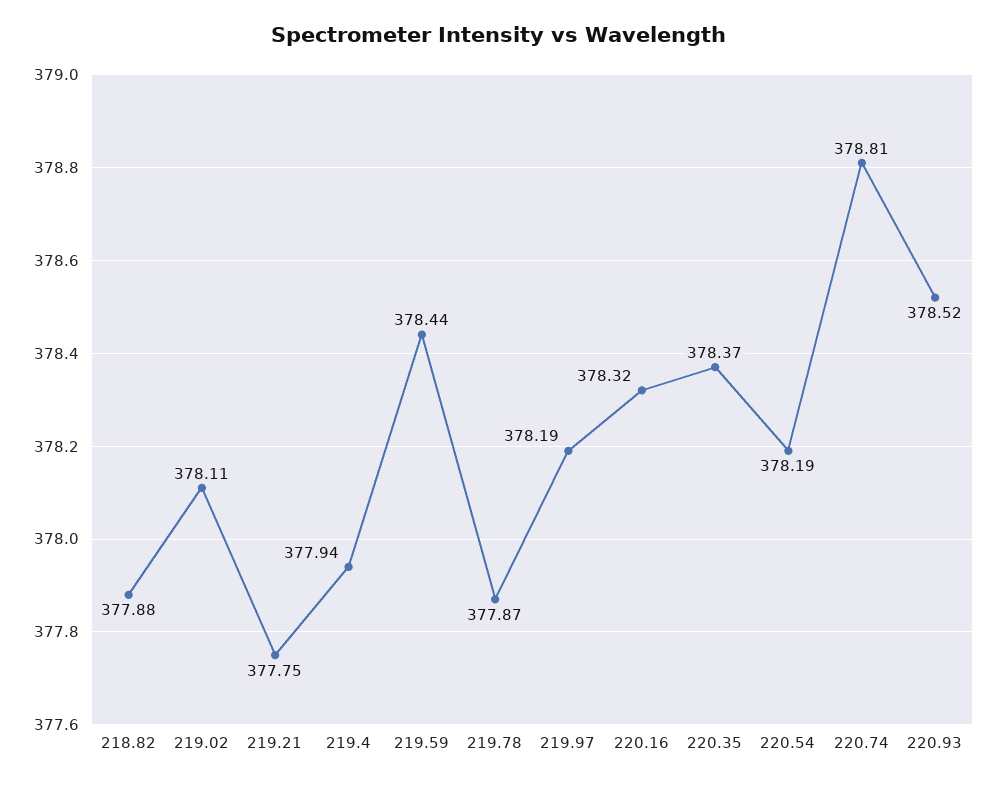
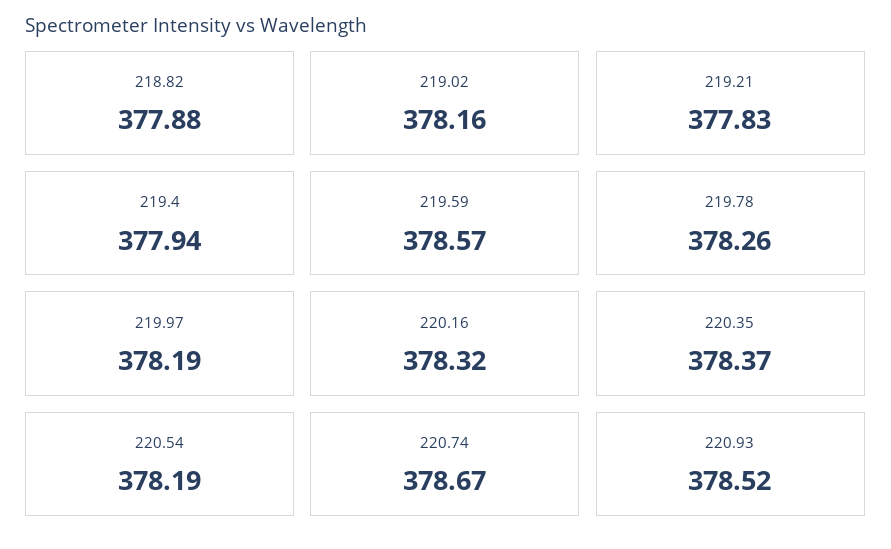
219.02: 378.11 -> 378.16
219.21: 377.75 -> 377.83
219.59: 378.44 -> 378.57
219.78: 377.87 -> 378.26
220.74: 378.81 -> 378.67

